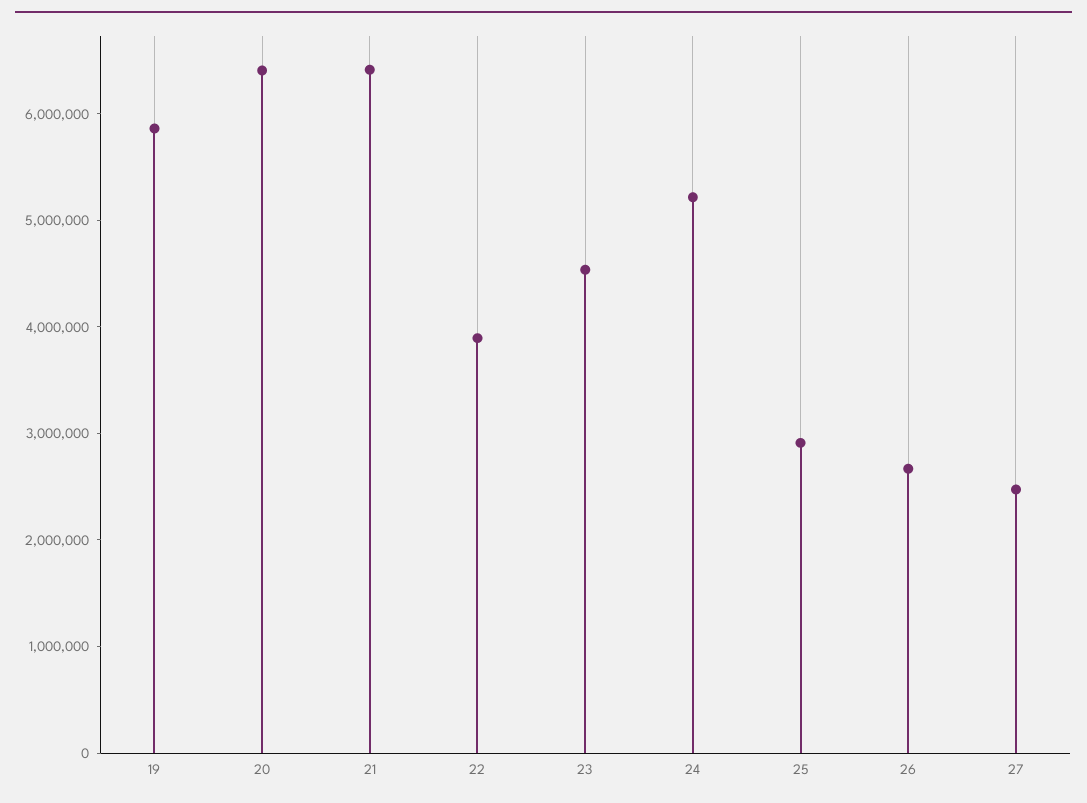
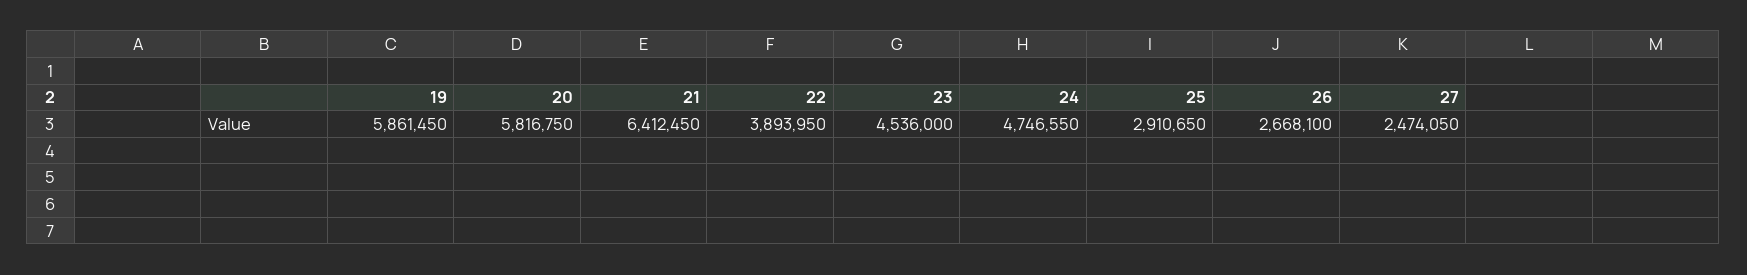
20: 6400000 -> 5816750
24: 5200000 -> 4746550

